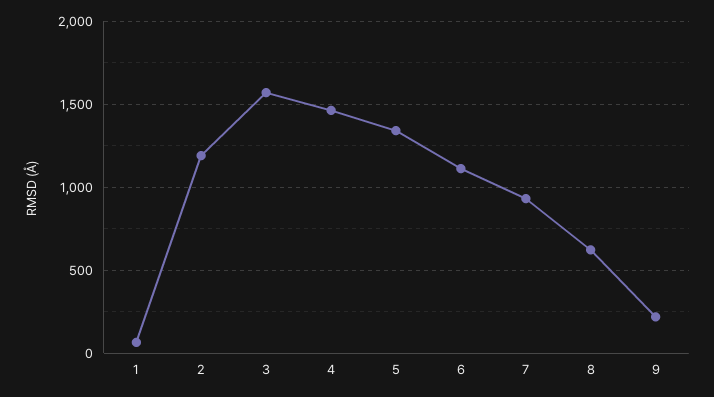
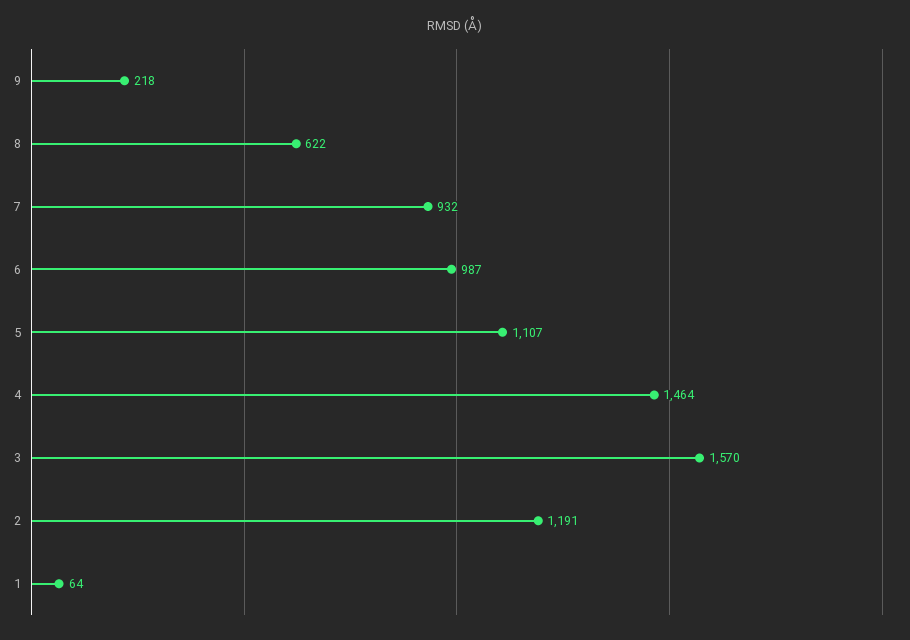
5: 1350 -> 1107
6: 1100 -> 987

